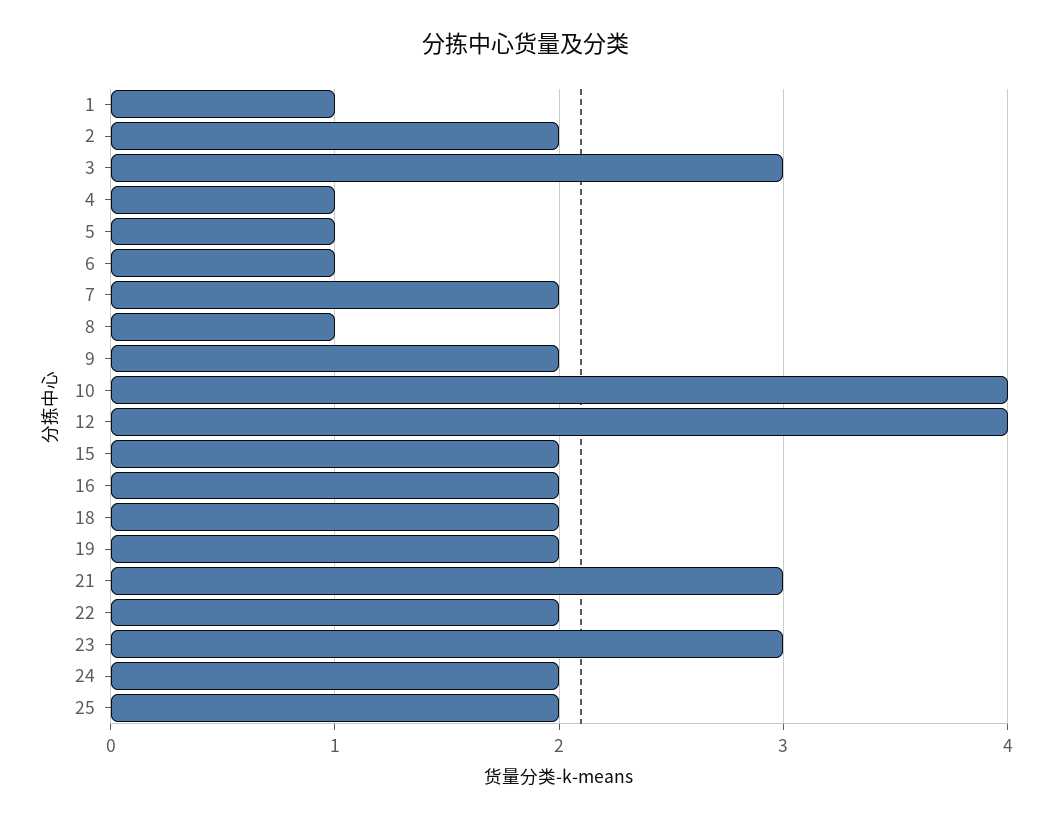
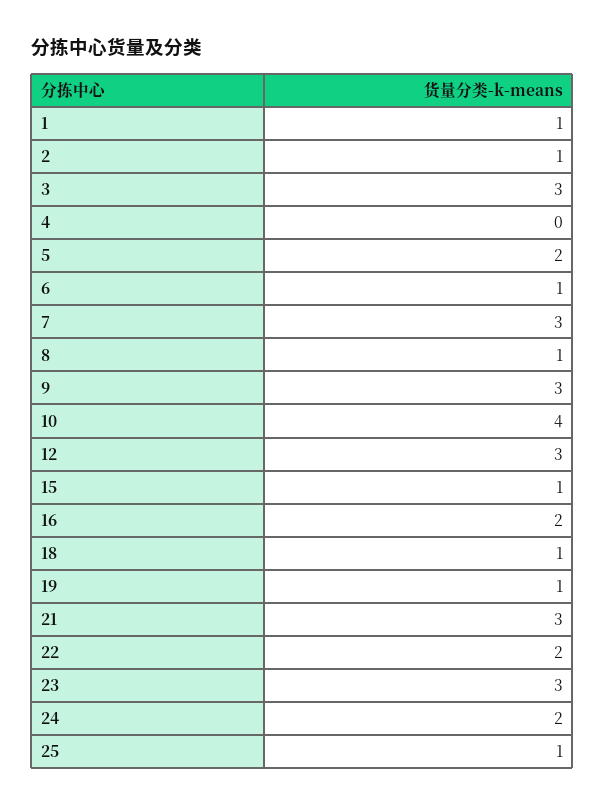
2: 2 -> 1
4: 1 -> 0
5: 1 -> 2
7: 2 -> 3
9: 2 -> 3
12: 4 -> 3
15: 2 -> 1
18: 2 -> 1
19: 2 -> 1
25: 2 -> 1

